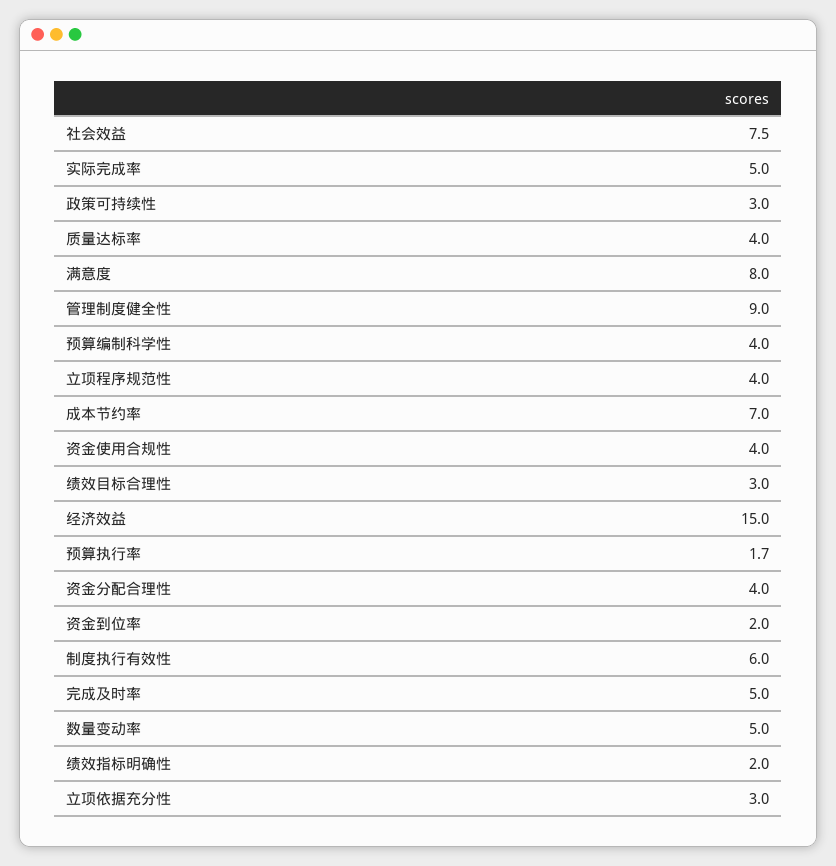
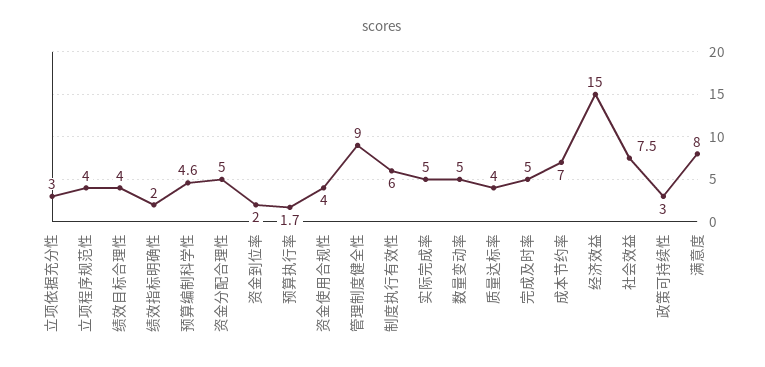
预算编制科学性: 4 -> 4.6
绩效目标合理性: 3 -> 4
资金分配合理性: 4 -> 5

